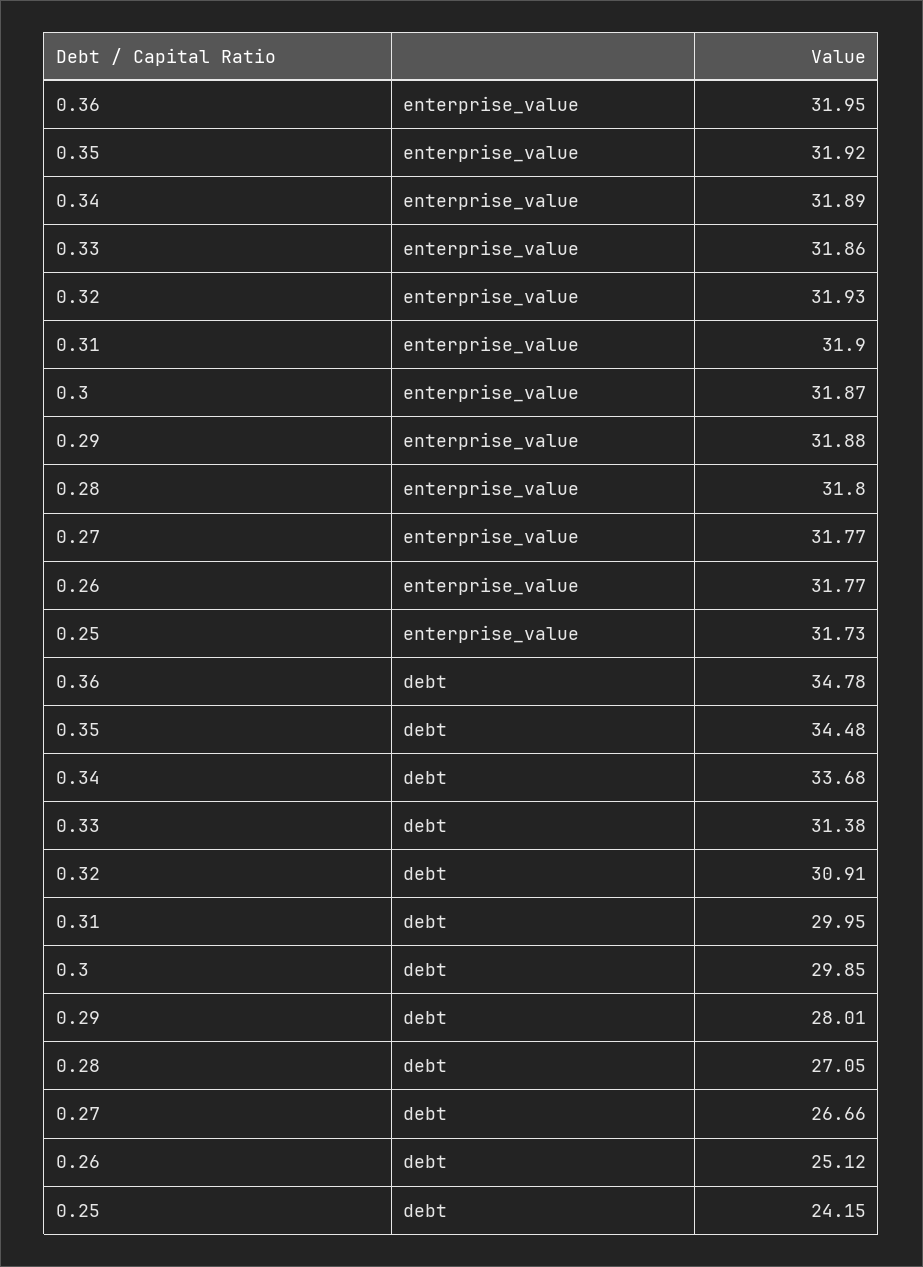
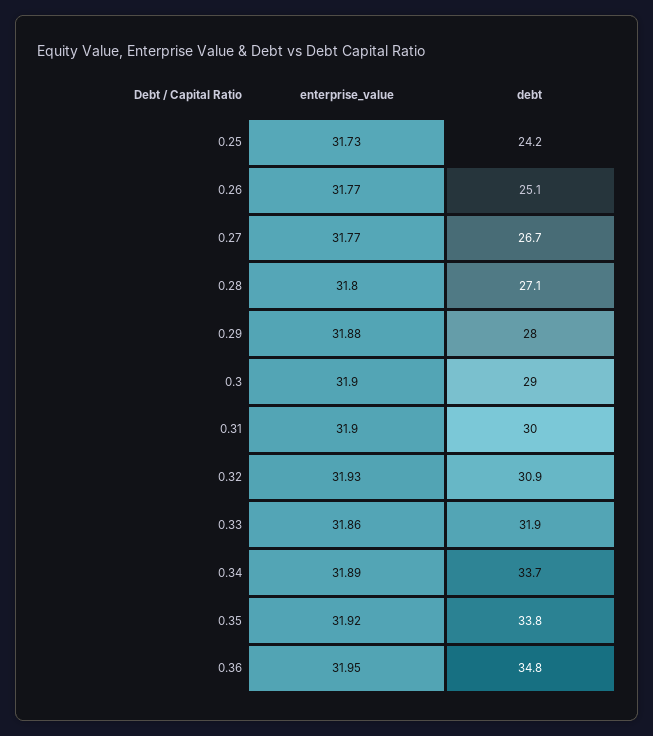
0.3, enterprise_value: 31.87 -> 31.9
0.35, debt: 34.48 -> 33.8
0.33, debt: 31.38 -> 31.9
0.3, debt: 29.85 -> 29

